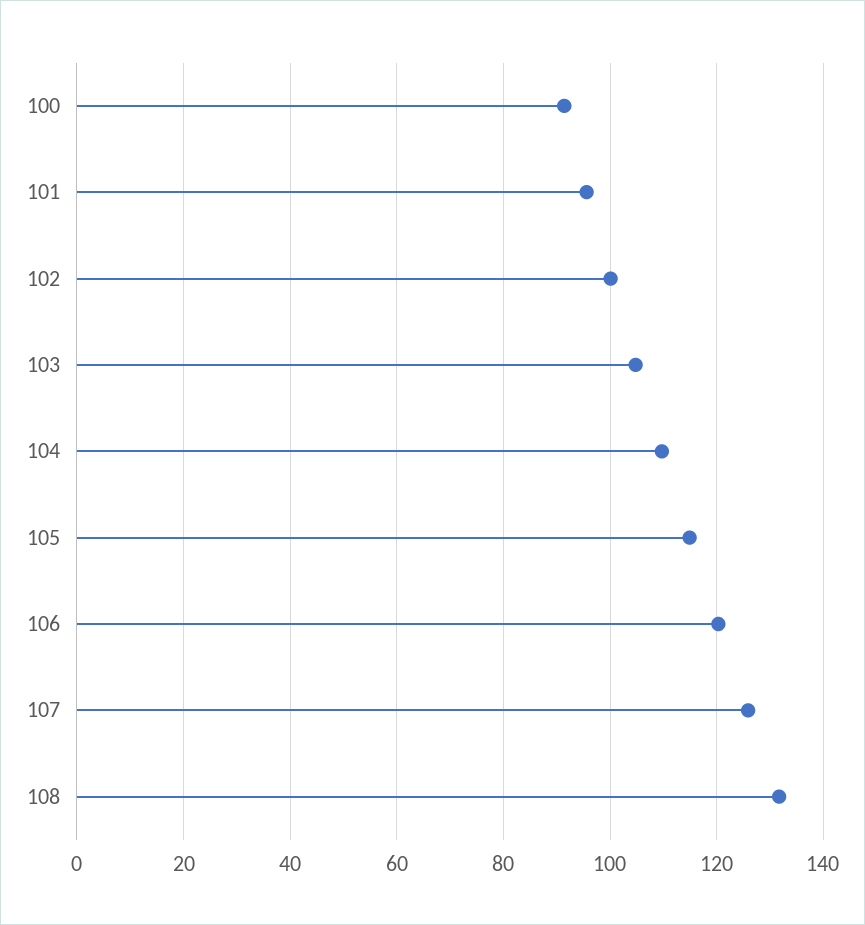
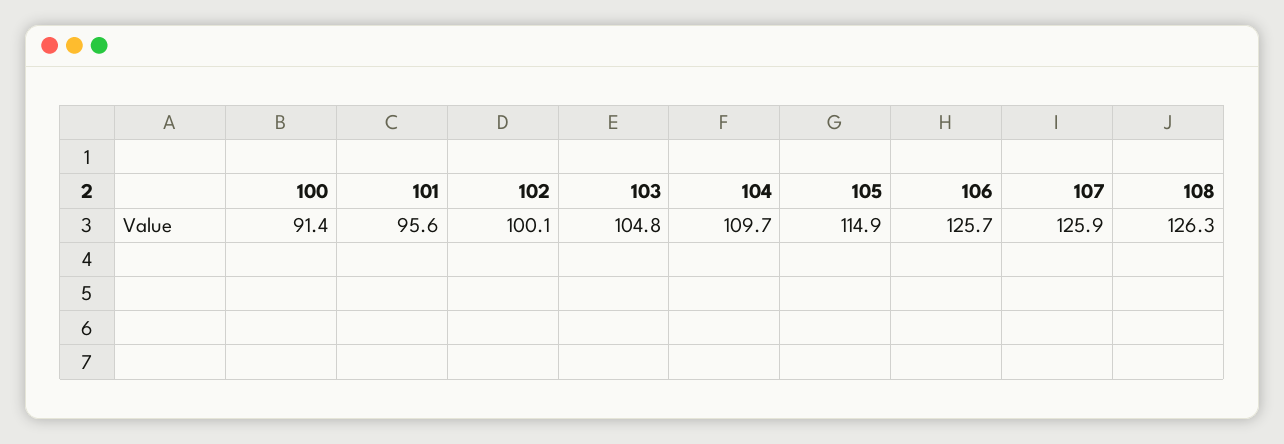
106: 120 -> 125.7
108: 132 -> 126.3

